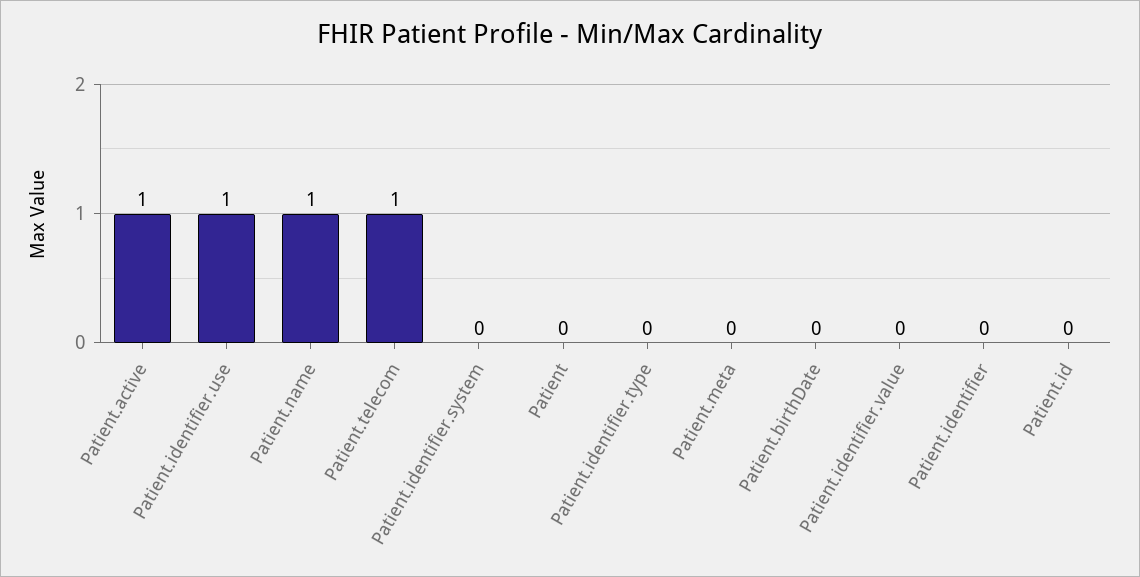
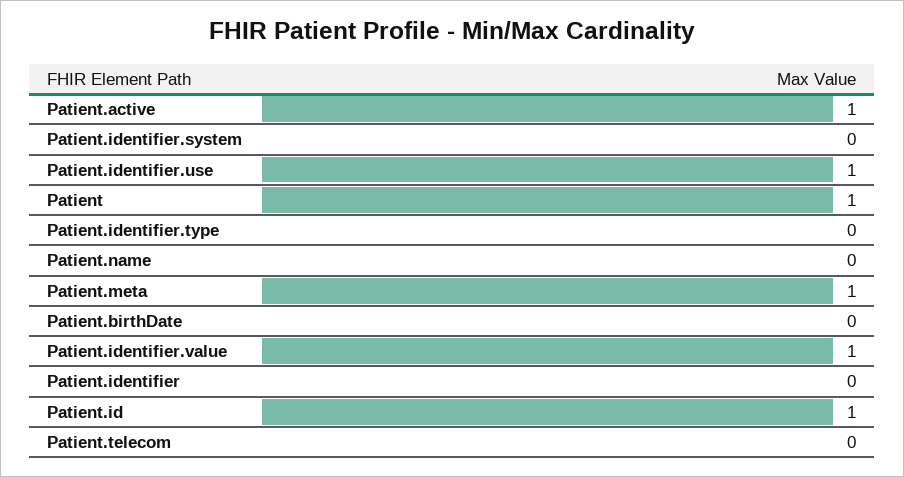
Patient.name: 1 -> 0
Patient.telecom: 1 -> 0
Patient: 0 -> 1
Patient.meta: 0 -> 1
Patient.identifier.value: 0 -> 1
Patient.id: 0 -> 1

